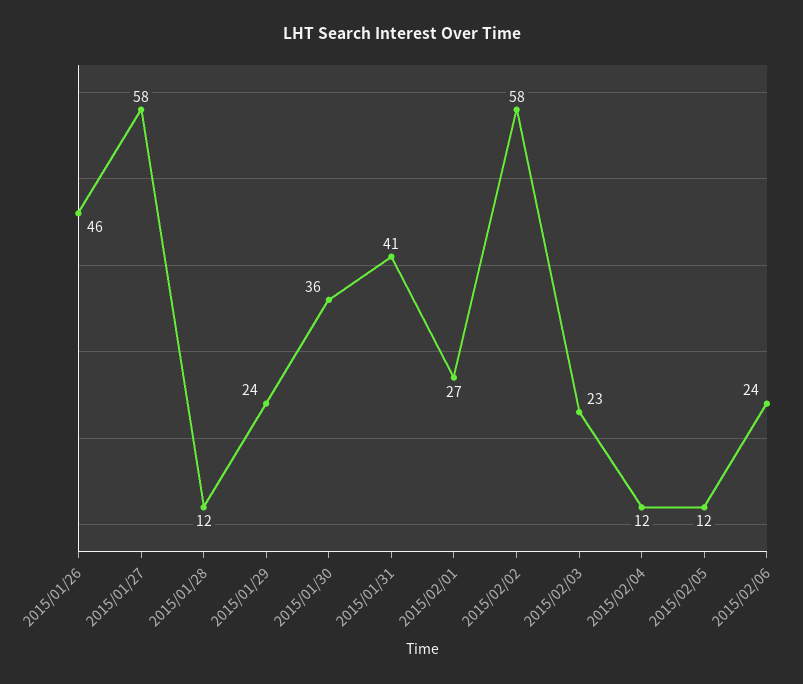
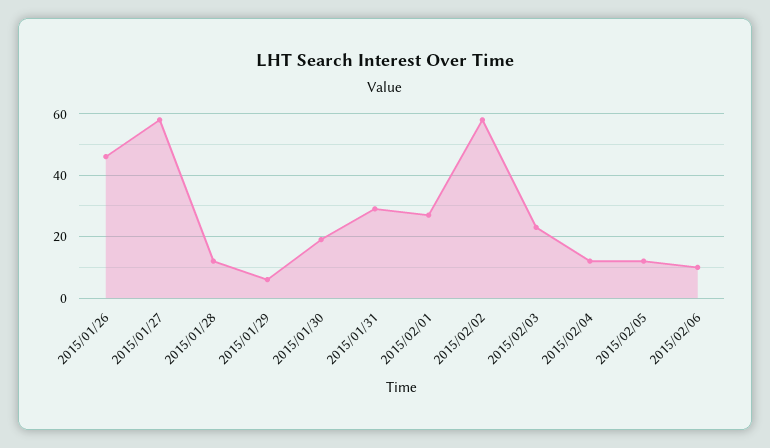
2015/01/29: 24 -> 5
2015/01/30: 36 -> 20
2015/01/31: 41 -> 30
2015/02/06: 24 -> 10

